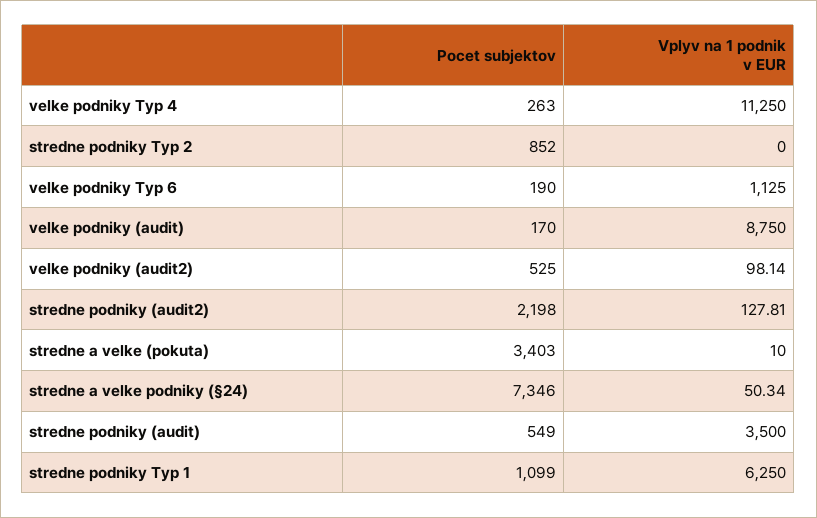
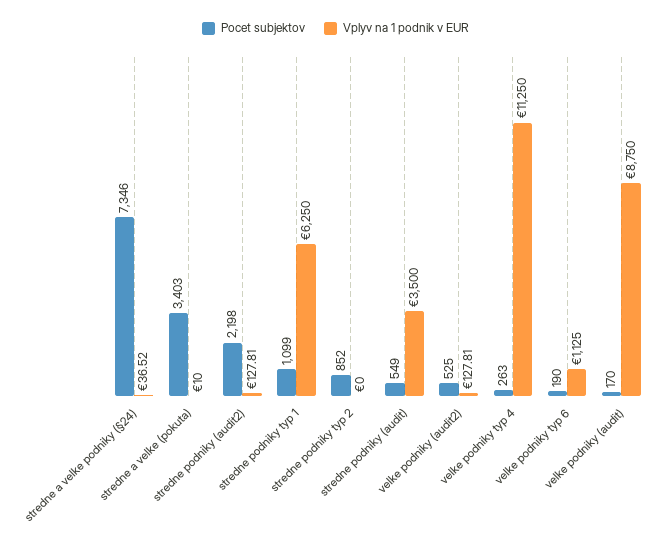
Vplyv na 1 podnik v EUR, velke podniky (audit2): 98.14 -> 127.81
Vplyv na 1 podnik v EUR, stredne a velke podniky (§24): 50.34 -> 36.52

